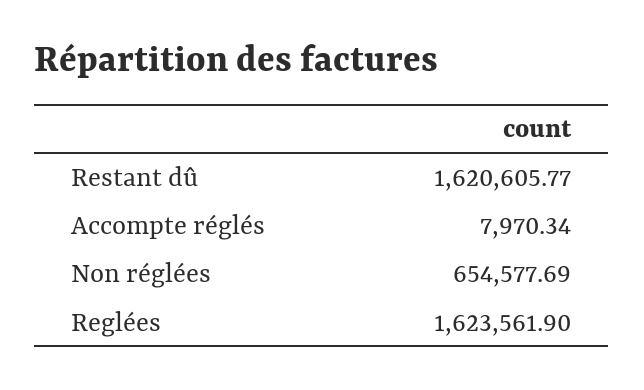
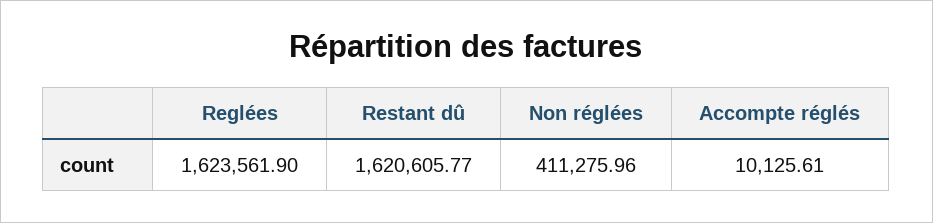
Accompte réglés: 7970.34 -> 10125.61
Non réglées: 654577.69 -> 411275.96

